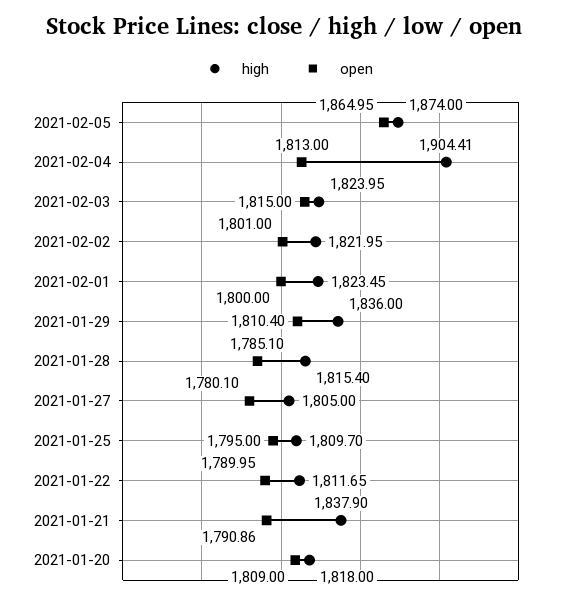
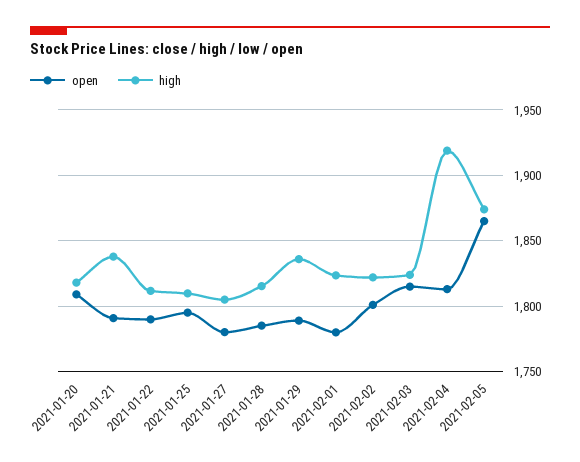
high, 2021-02-04: 1904.41 -> 1920
open, 2021-02-01: 1800 -> 1780
open, 2021-01-29: 1810.4 -> 1790

